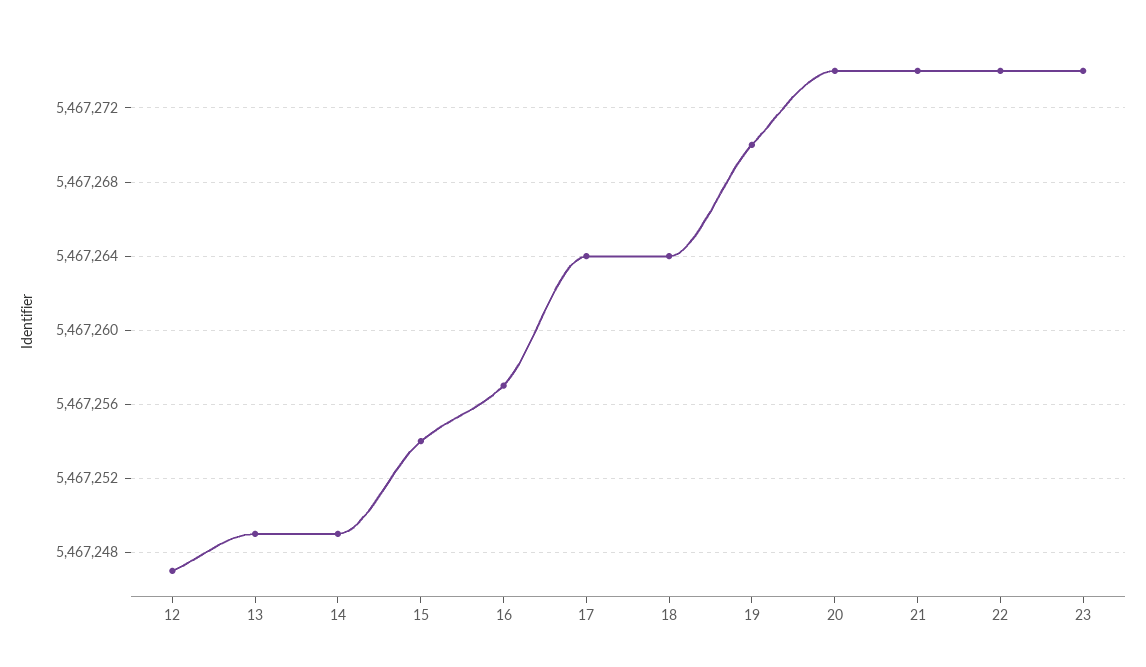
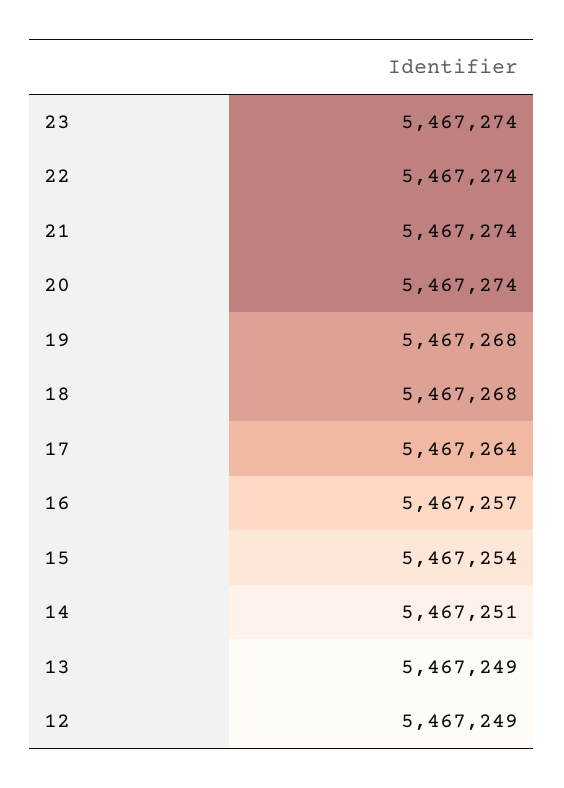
12: 5467247 -> 5467249
14: 5467249 -> 5467251
18: 5467264 -> 5467268
19: 5467270 -> 5467268

